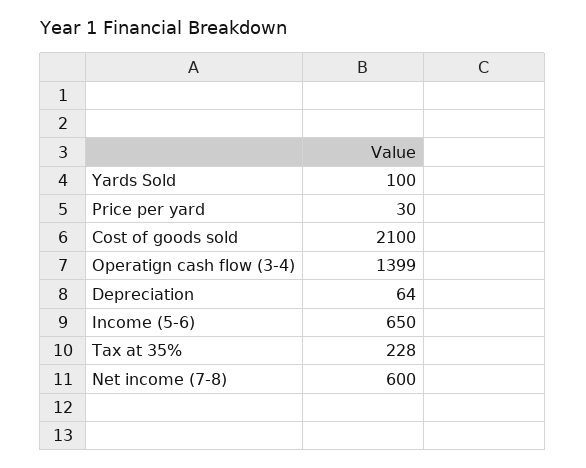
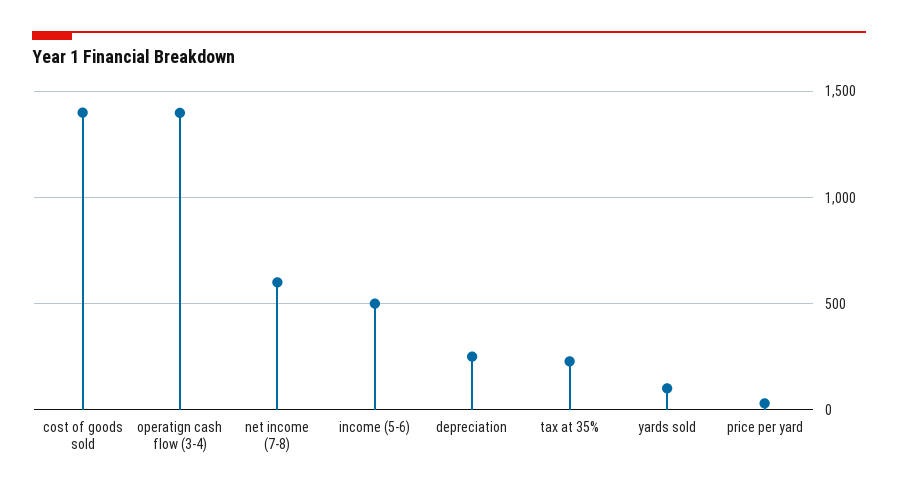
Cost of goods sold: 2100 -> 1400
Depreciation: 64 -> 250
Income (5-6): 650 -> 500

